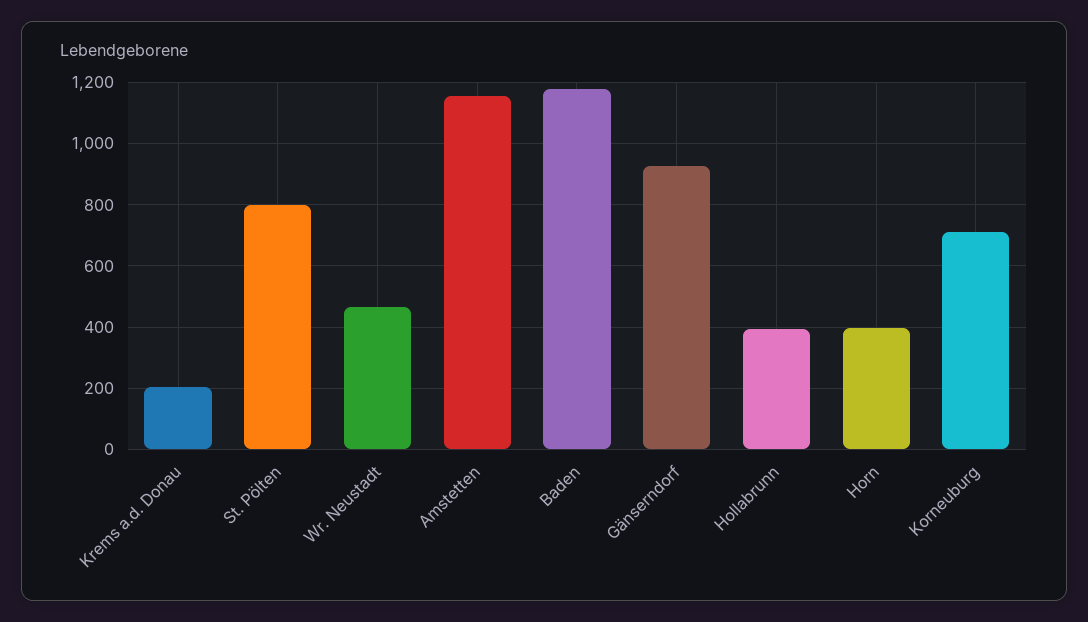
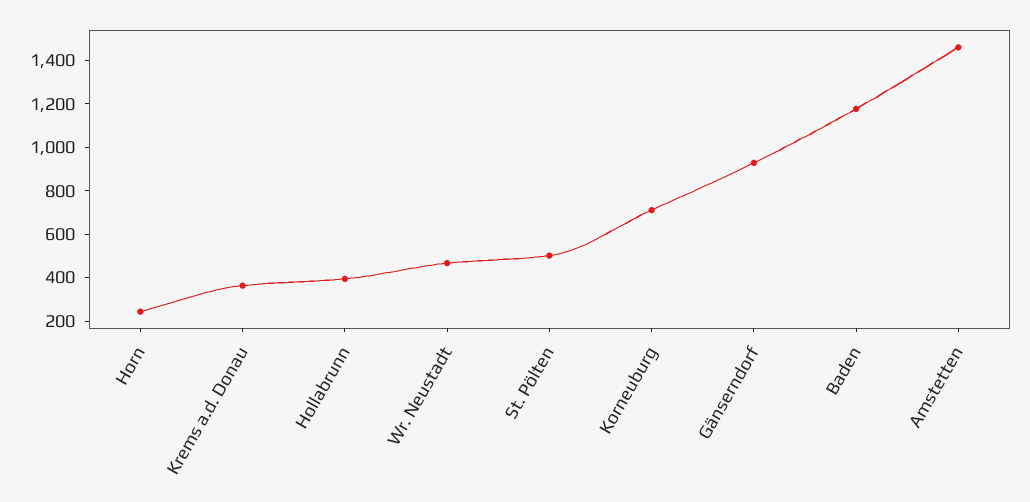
Krems a.d. Donau: 200 -> 350
St. Pölten: 800 -> 500
Amstetten: 1160 -> 1450
Horn: 400 -> 250

